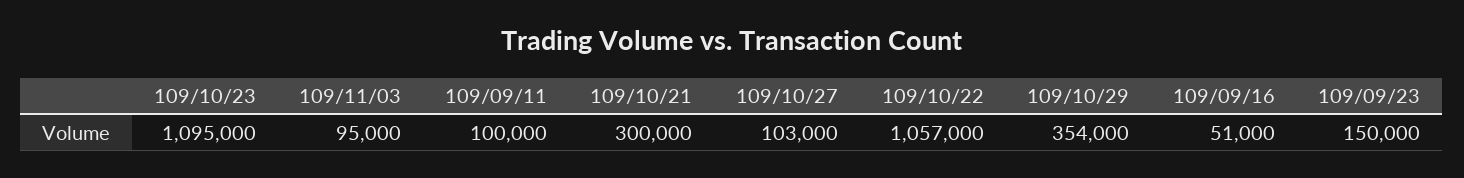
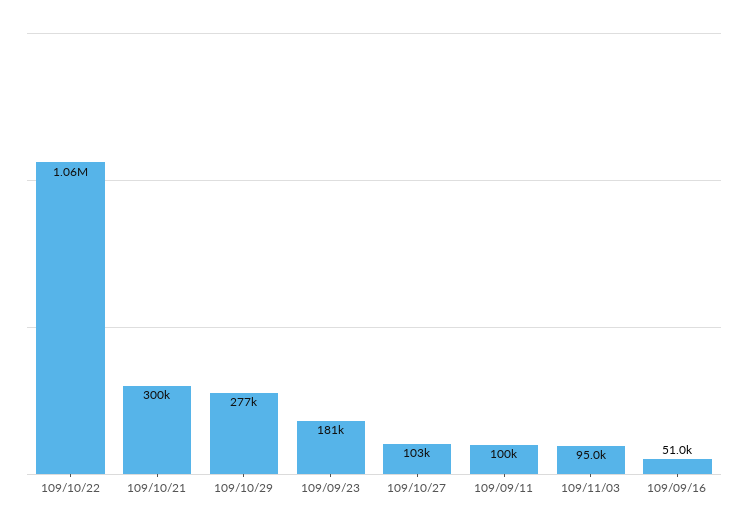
109/10/23: 1095000 -> none
109/10/29: 354000 -> 277000
109/09/23: 150000 -> 181000

